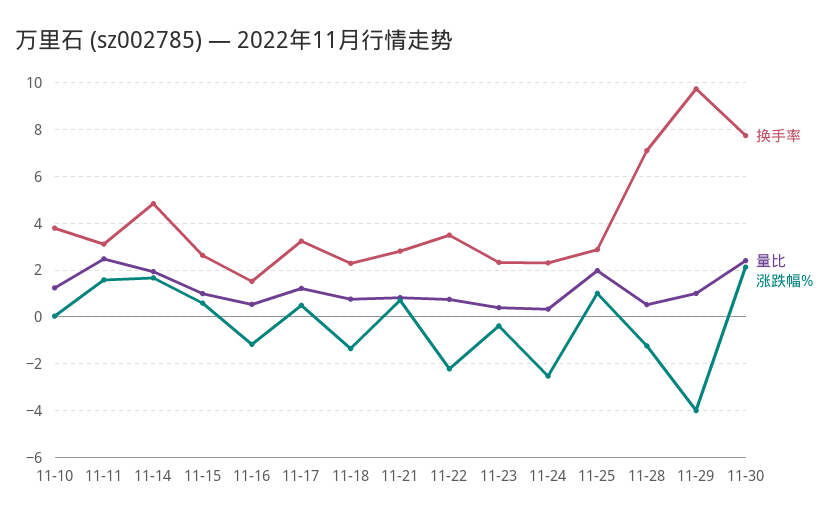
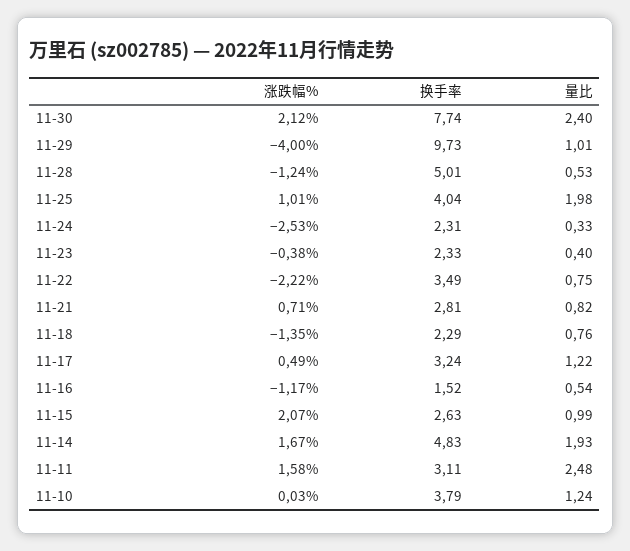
涨跌幅%, 11-15: 0.5 -> 2.07
换手率, 11-25: 3 -> 4.04
换手率, 11-28: 7 -> 5.01

